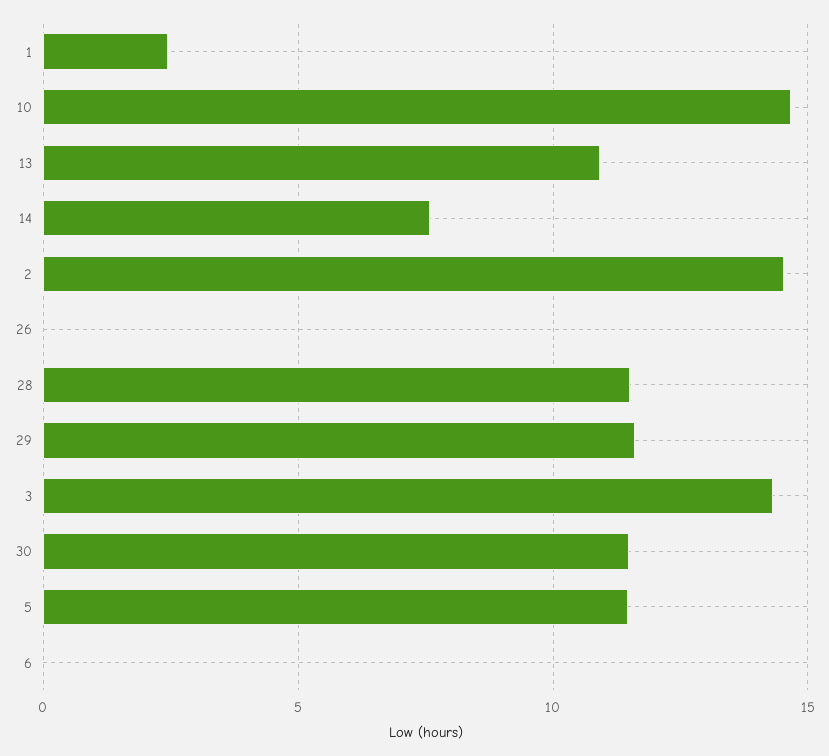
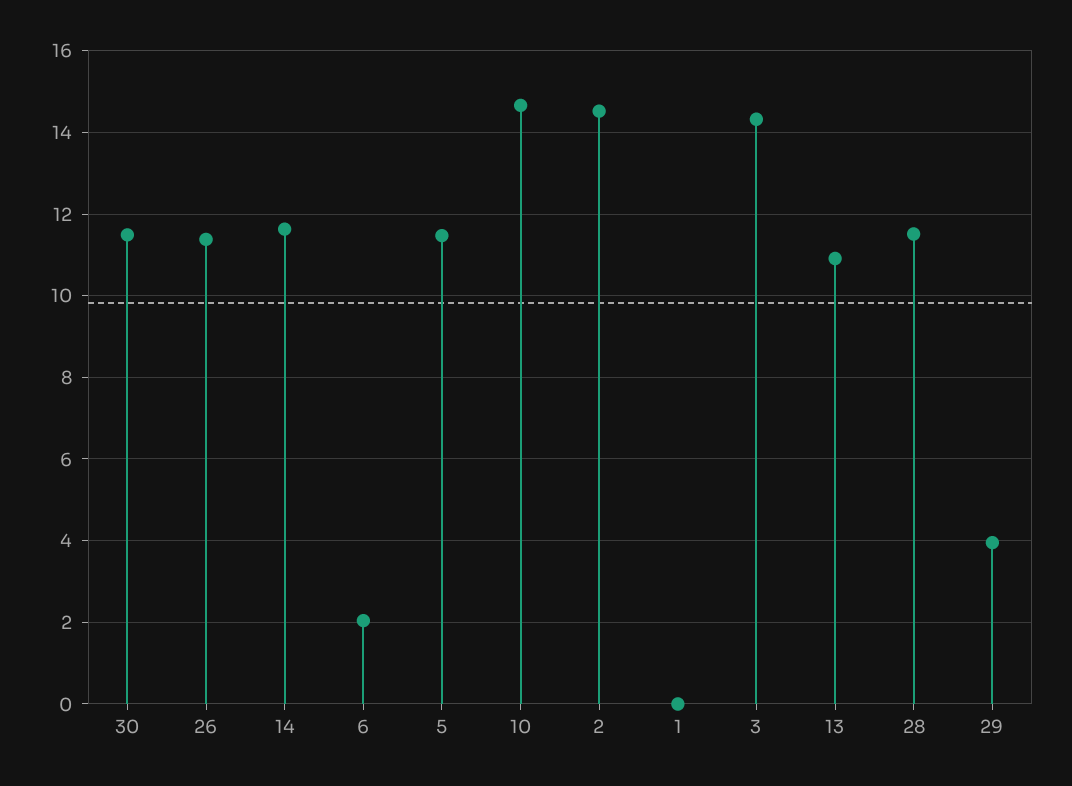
1: 2.5 -> 0
14: 7.5 -> 11.6
26: 0 -> 11.4
29: 11.5 -> 4
6: 0 -> 2

